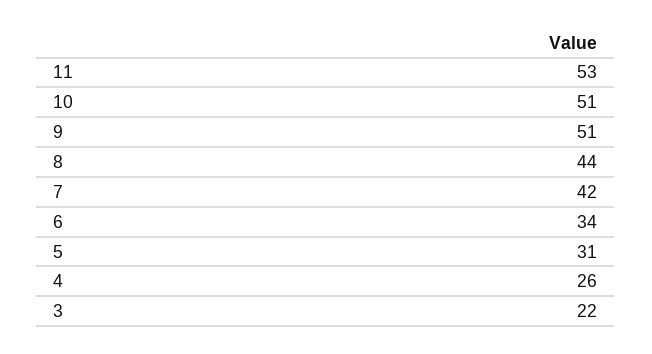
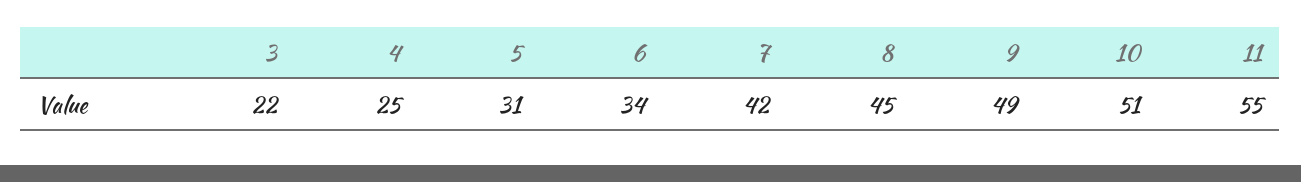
11: 53 -> 55
9: 51 -> 49
8: 44 -> 45
4: 26 -> 25

